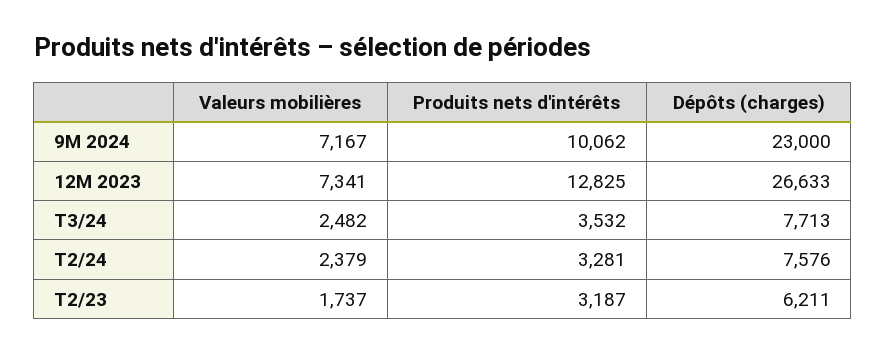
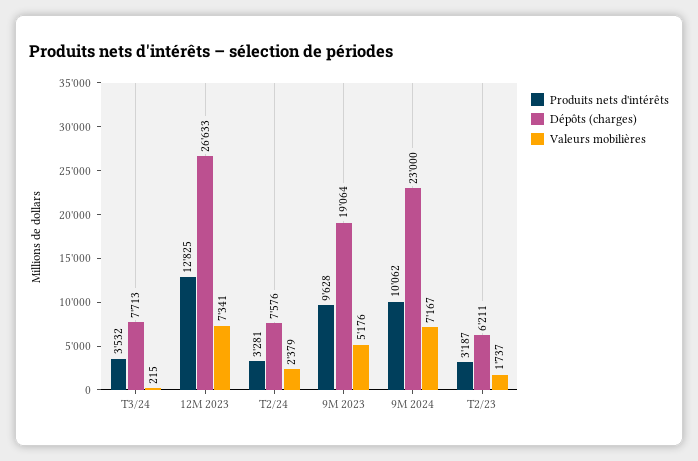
Valeurs mobilières, T3/24: 2482 -> 215
Produits nets d'intérêts, 9M 2023: none -> 9628
Dépôts (charges), 9M 2023: none -> 19064
Valeurs mobilières, 9M 2023: none -> 5176

